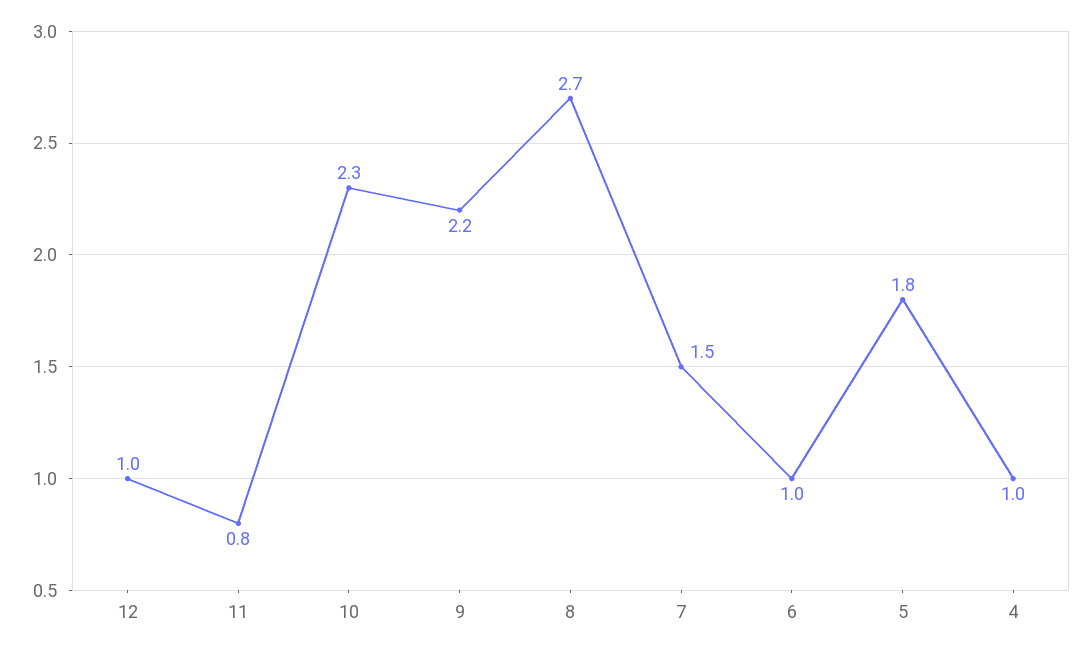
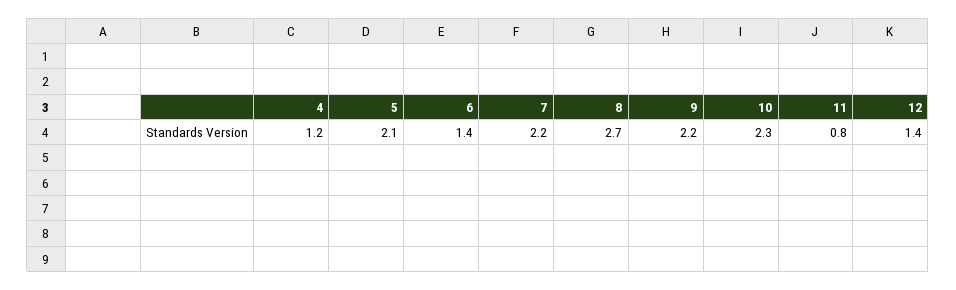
12: 1 -> 1.4
7: 1.5 -> 2.2
6: 1 -> 1.4
5: 1.8 -> 2.1
4: 1 -> 1.2

